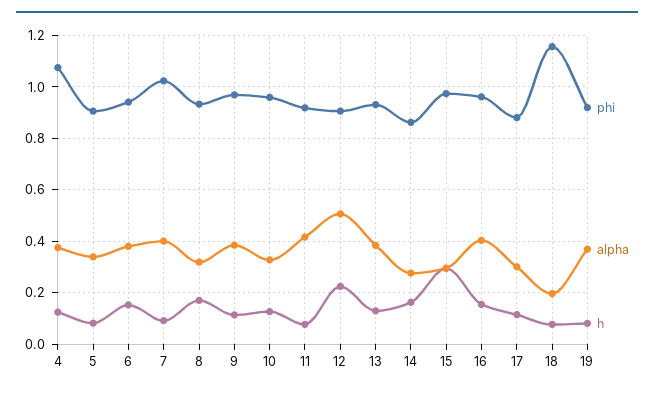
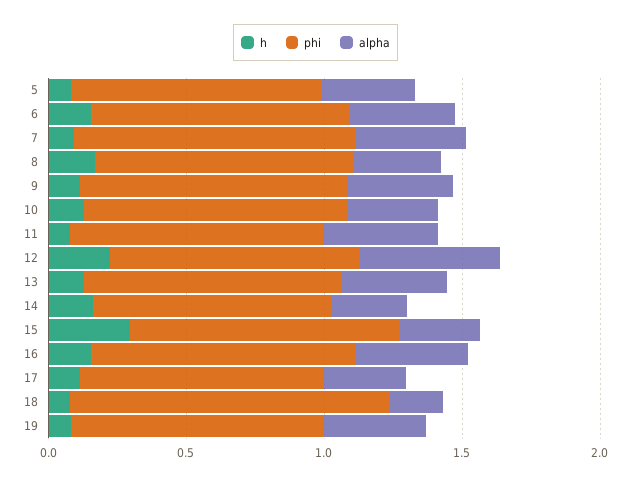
phi, 4: 1.075 -> none
alpha, 4: 0.375 -> none
h, 4: 0.125 -> none

